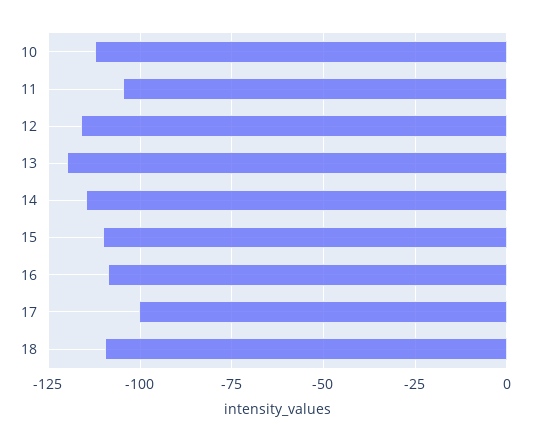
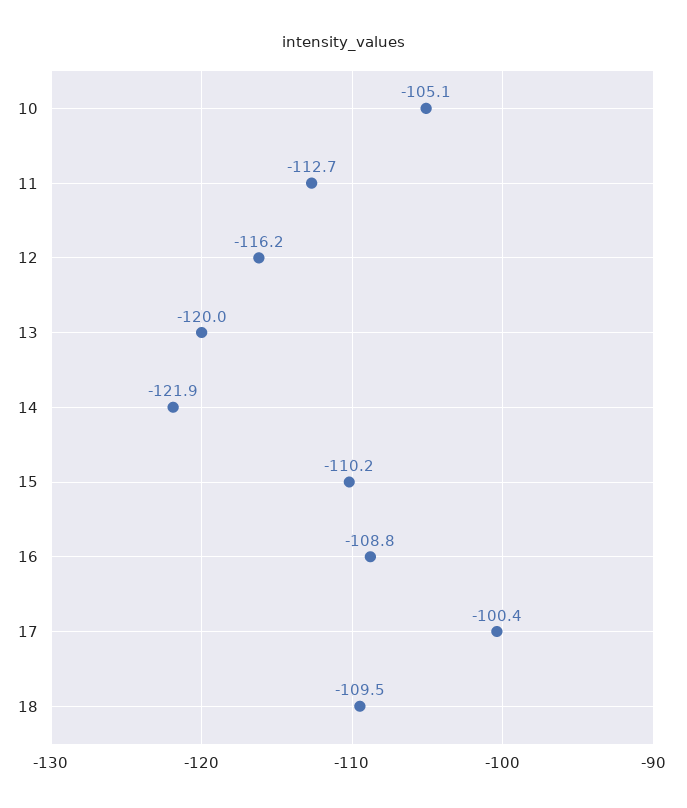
10: -112.5 -> -105.1
11: -105 -> -112.7
14: -115 -> -121.9

